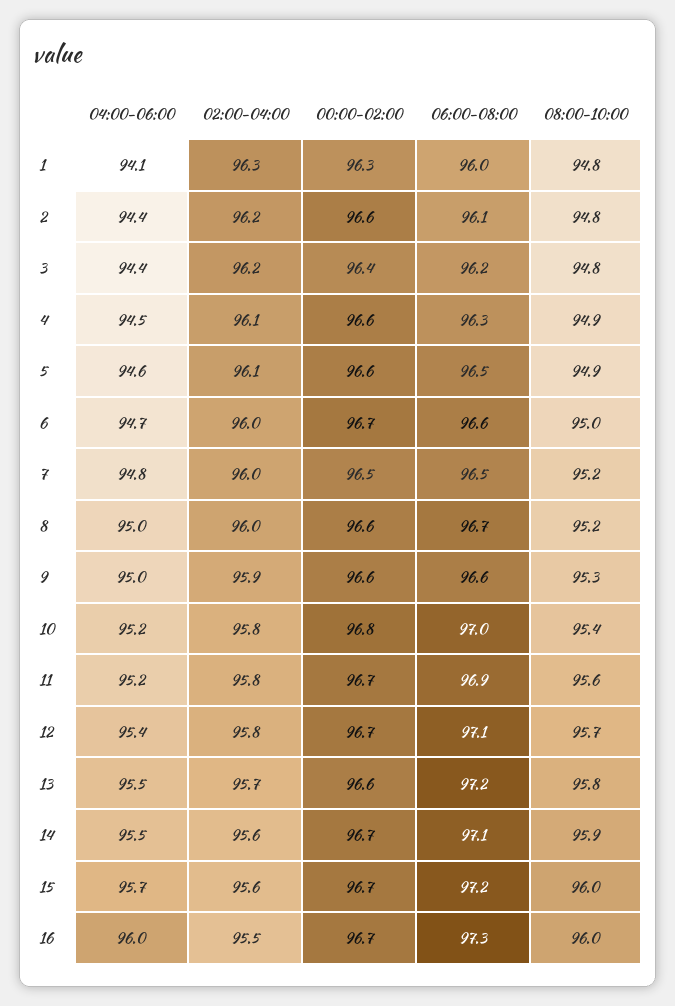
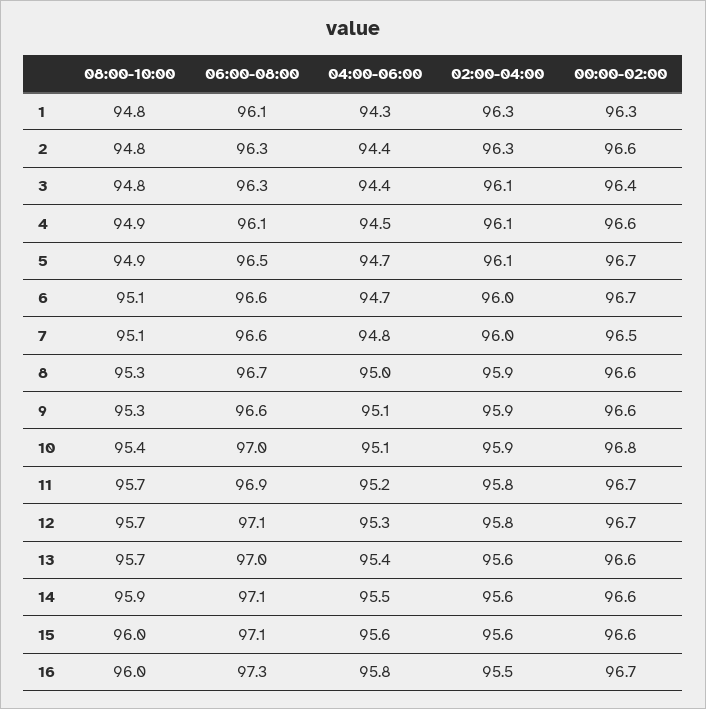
04:00-06:00, 1: 94.1 -> 94.3
06:00-08:00, 1: 96 -> 96.1
02:00-04:00, 2: 96.2 -> 96.3
06:00-08:00, 2: 96.1 -> 96.3
02:00-04:00, 3: 96.2 -> 96.1
06:00-08:00, 3: 96.2 -> 96.3
06:00-08:00, 4: 96.3 -> 96.1
04:00-06:00, 5: 94.6 -> 94.7
00:00-02:00, 5: 96.6 -> 96.7
08:00-10:00, 6: 95 -> 95.1
06:00-08:00, 7: 96.5 -> 96.6
08:00-10:00, 7: 95.2 -> 95.1
02:00-04:00, 8: 96 -> 95.9
08:00-10:00, 8: 95.2 -> 95.3
04:00-06:00, 9: 95 -> 95.1
04:00-06:00, 10: 95.2 -> 95.1
02:00-04:00, 10: 95.8 -> 95.9
08:00-10:00, 11: 95.6 -> 95.7
04:00-06:00, 12: 95.4 -> 95.3
04:00-06:00, 13: 95.5 -> 95.4
02:00-04:00, 13: 95.7 -> 95.6
06:00-08:00, 13: 97.2 -> 97
08:00-10:00, 13: 95.8 -> 95.7
00:00-02:00, 14: 96.7 -> 96.6
04:00-06:00, 15: 95.7 -> 95.6
00:00-02:00, 15: 96.7 -> 96.6
06:00-08:00, 15: 97.2 -> 97.1
04:00-06:00, 16: 96 -> 95.8

